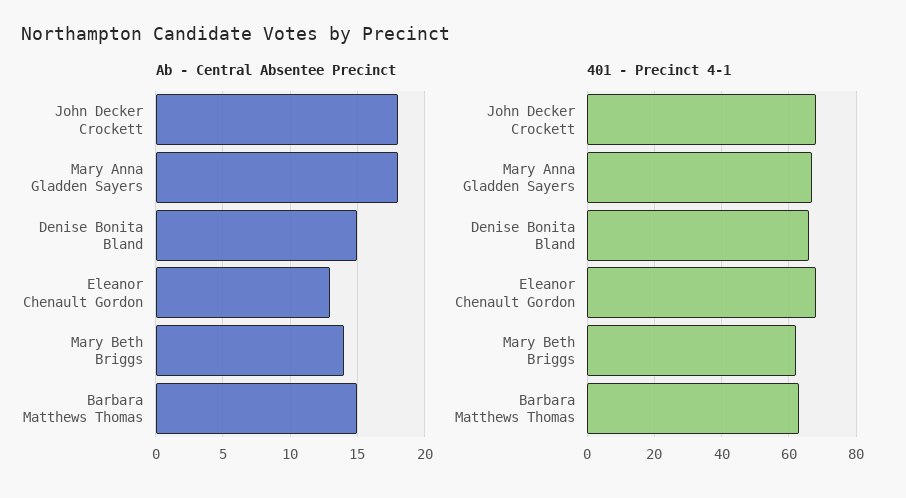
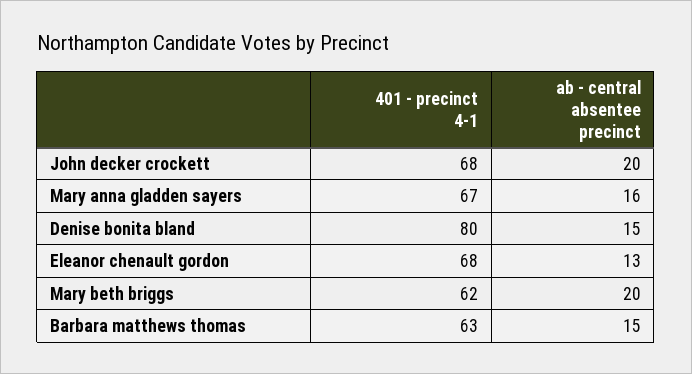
Ab - Central Absentee Precinct, John Decker Crockett: 18 -> 20
Ab - Central Absentee Precinct, Mary Anna Gladden Sayers: 18 -> 16
Ab - Central Absentee Precinct, Mary Beth Briggs: 14 -> 20
401 - Precinct 4-1, Denise Bonita Bland: 65 -> 80

